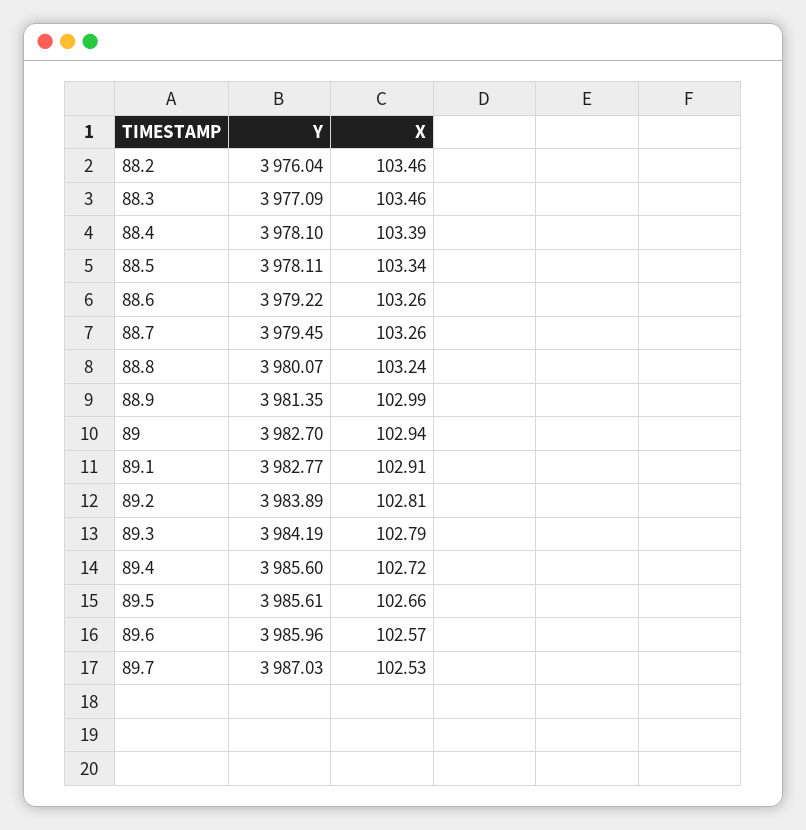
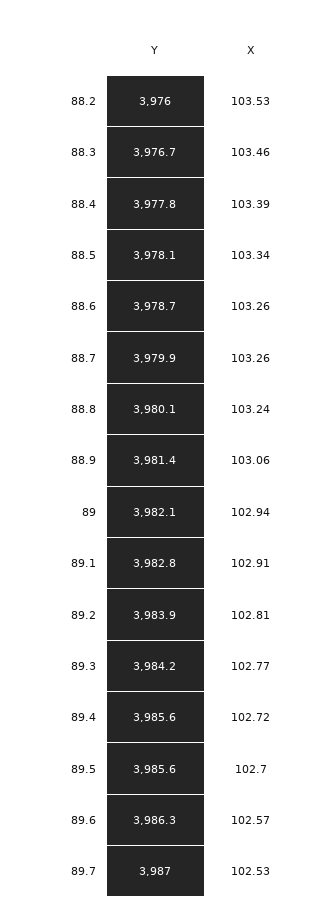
X, 88.2: 103.46 -> 103.53
Y, 88.3: 3977.09 -> 3976.7
Y, 88.4: 3978.1 -> 3977.8
Y, 88.6: 3979.22 -> 3978.7
Y, 88.7: 3979.45 -> 3979.9
X, 88.9: 102.99 -> 103.06
Y, 89: 3982.7 -> 3982.1
X, 89.3: 102.79 -> 102.77
X, 89.5: 102.66 -> 102.7
Y, 89.6: 3985.96 -> 3986.3

